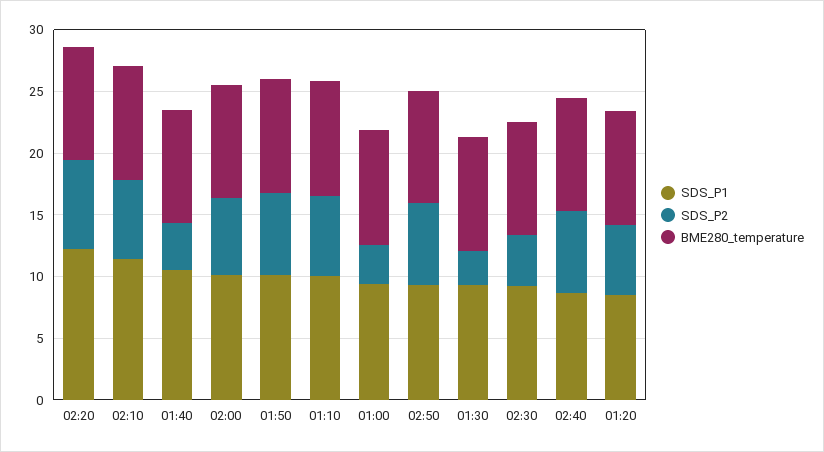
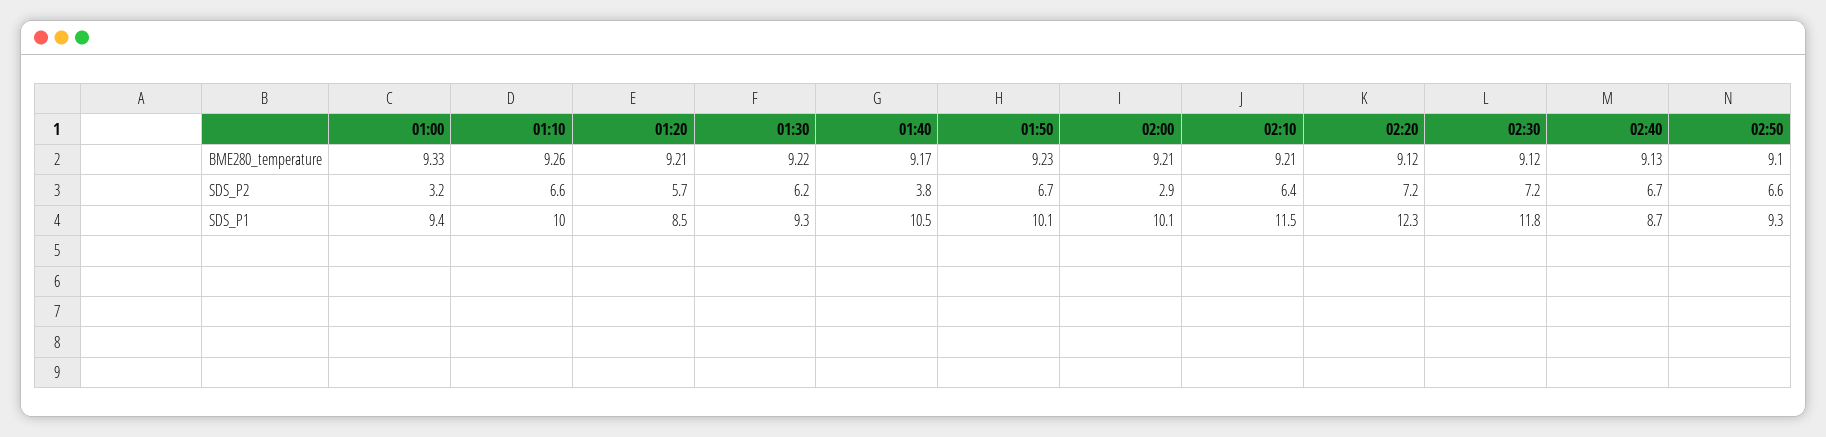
SDS_P2, 02:00: 6 -> 2.9
SDS_P2, 01:30: 3 -> 6.2
SDS_P1, 02:30: 9 -> 11.8
SDS_P2, 02:30: 4 -> 7.2

